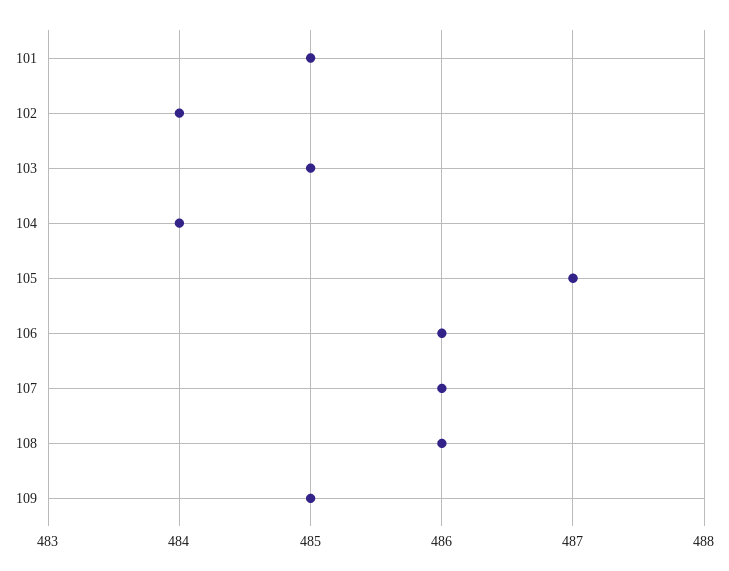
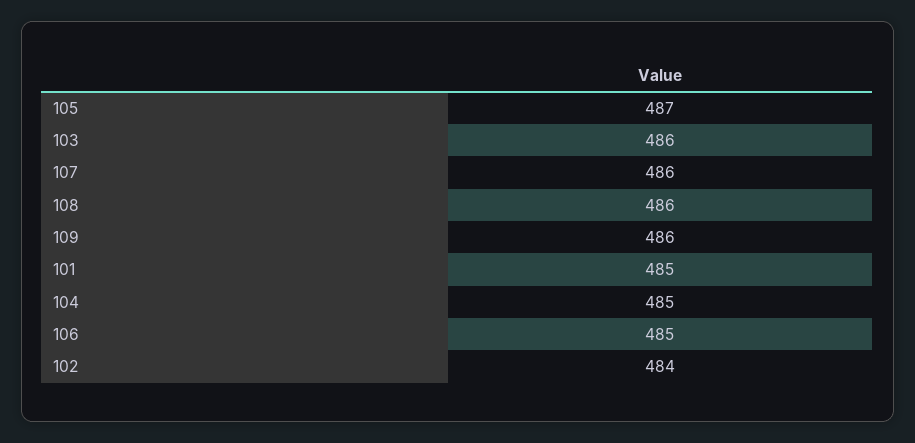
103: 485 -> 486
104: 484 -> 485
106: 486 -> 485
109: 485 -> 486

